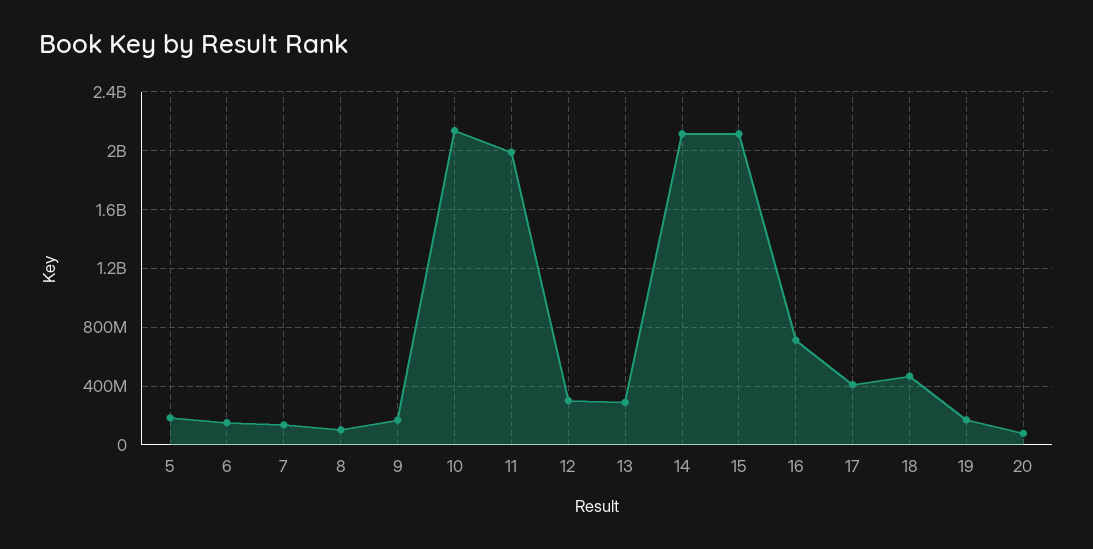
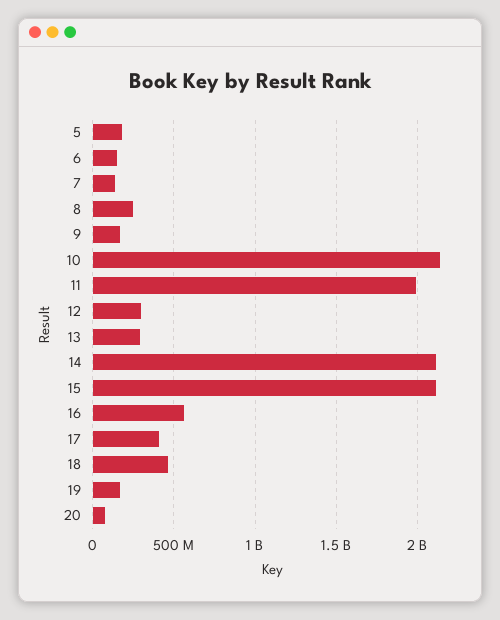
8: 100000000 -> 250000000
16: 700000000 -> 550000000

